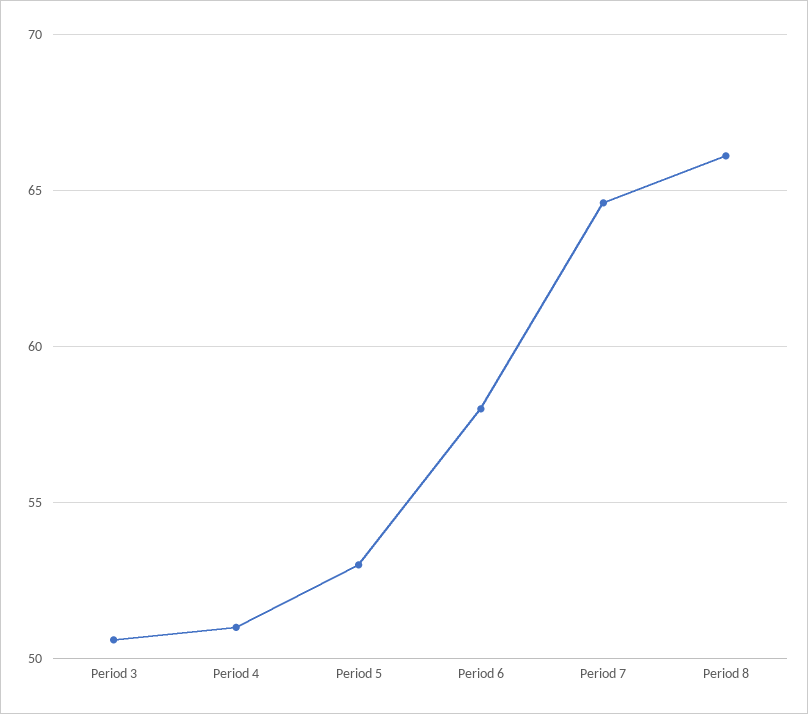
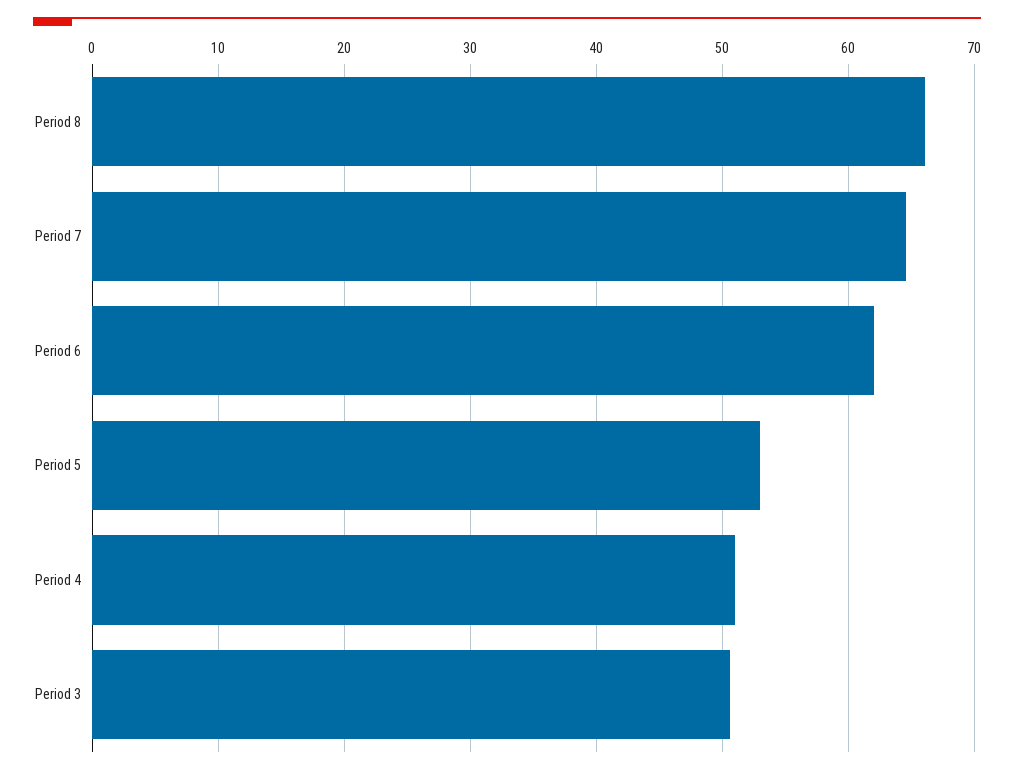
Period 6: 58 -> 62

